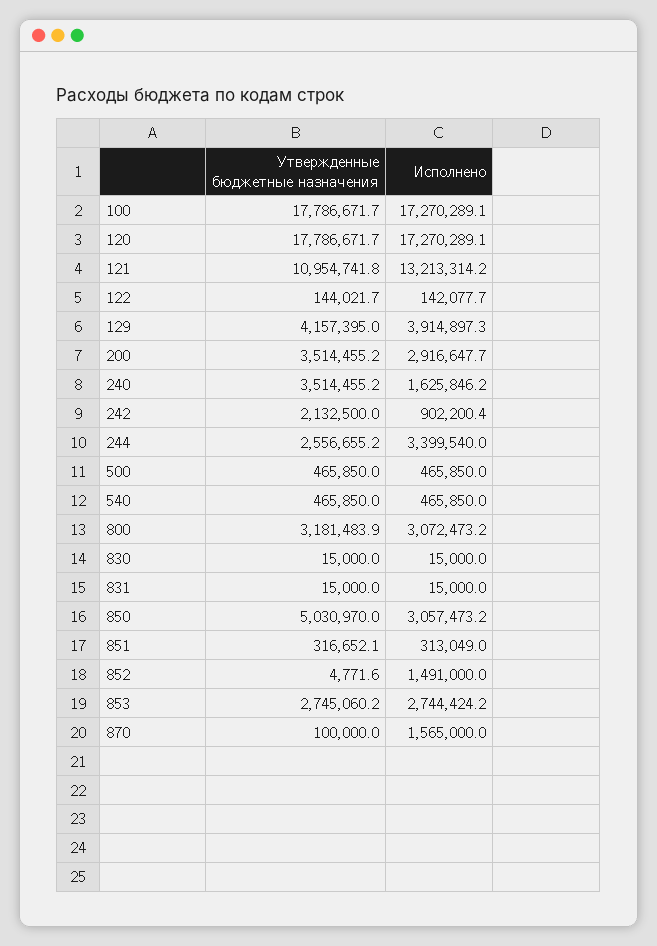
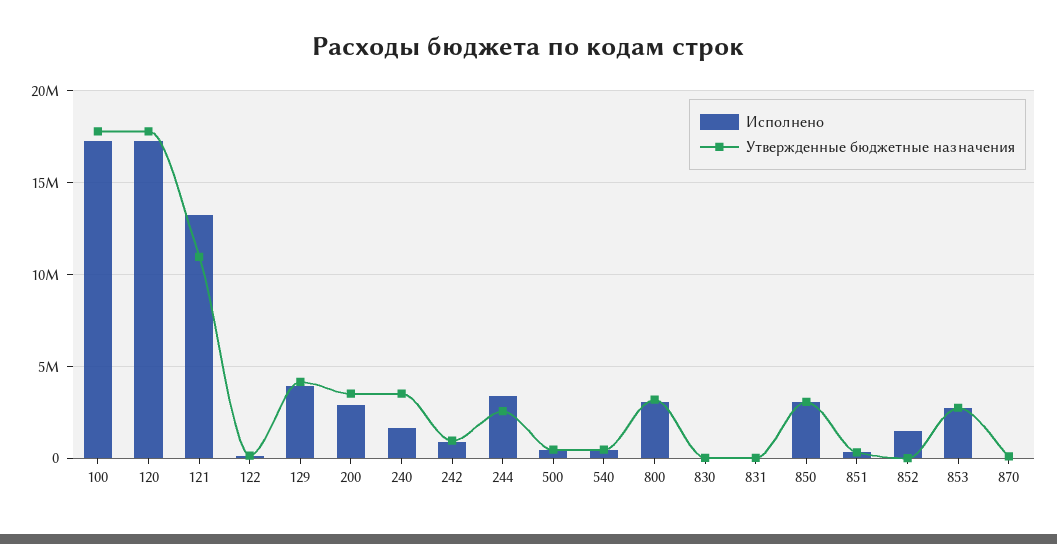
Утвержденные бюджетные назначения, 242: 2132500 -> 1000000
Утвержденные бюджетные назначения, 850: 5030970 -> 3000000
Исполнено, 870: 1565000 -> 0

